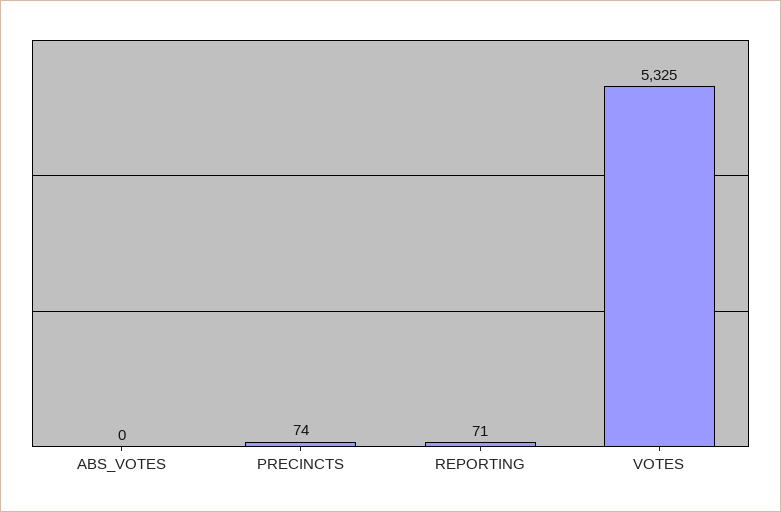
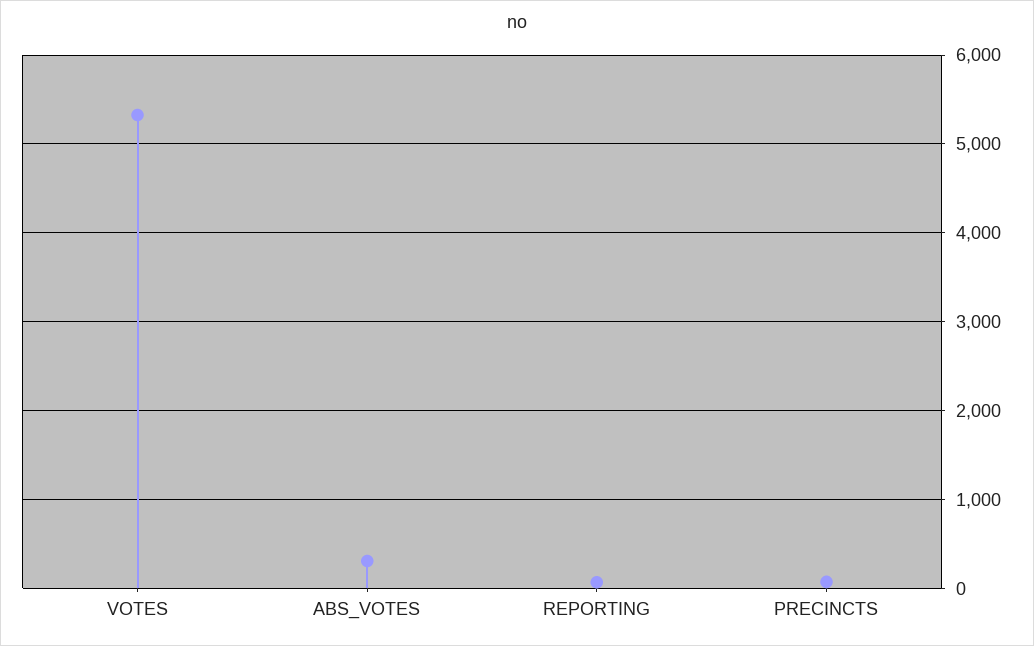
ABS_VOTES: 0 -> 300

